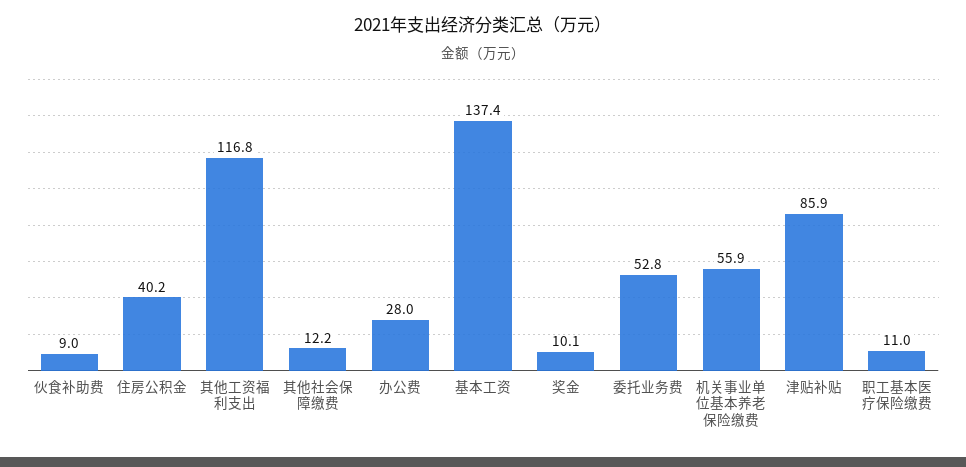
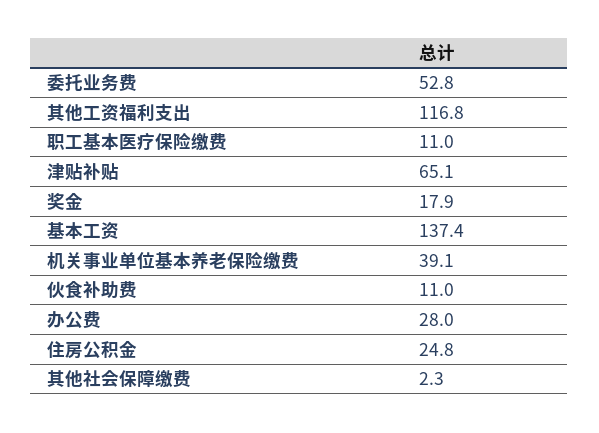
伙食补助费: 9 -> 11
住房公积金: 40.2 -> 24.8
其他社会保障缴费: 12.2 -> 2.3
奖金: 10.1 -> 17.9
机关事业单位基本养老保险缴费: 55.9 -> 39.1
津贴补贴: 85.9 -> 65.1

